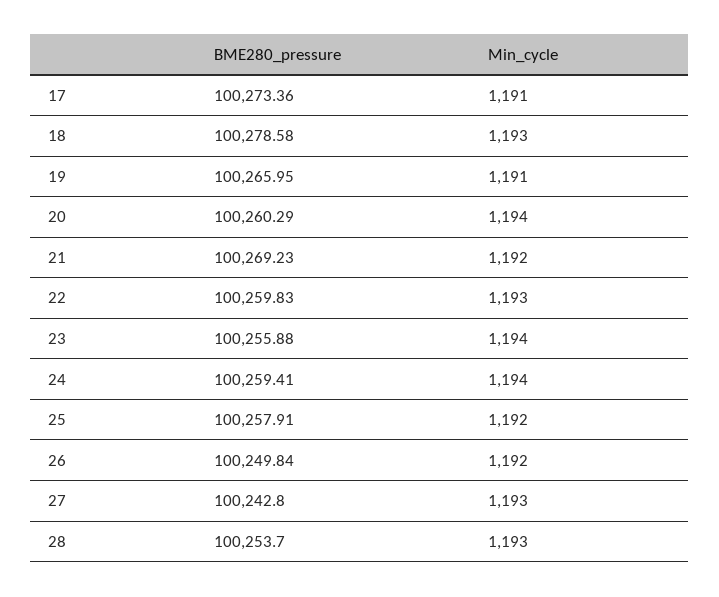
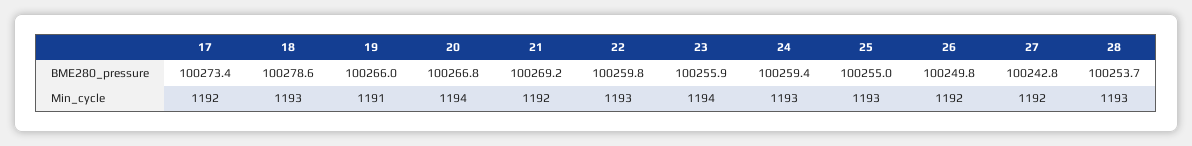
Min_cycle, 17: 1191 -> 1192
BME280_pressure, 20: 100260.29 -> 100266.8
Min_cycle, 24: 1194 -> 1193
BME280_pressure, 25: 100257.91 -> 100255
Min_cycle, 25: 1192 -> 1193
Min_cycle, 27: 1193 -> 1192

